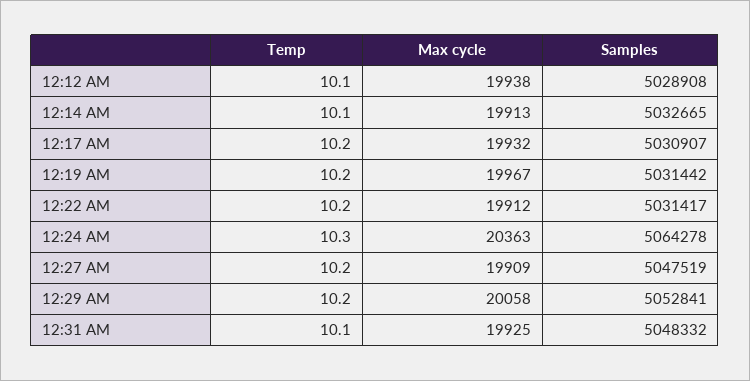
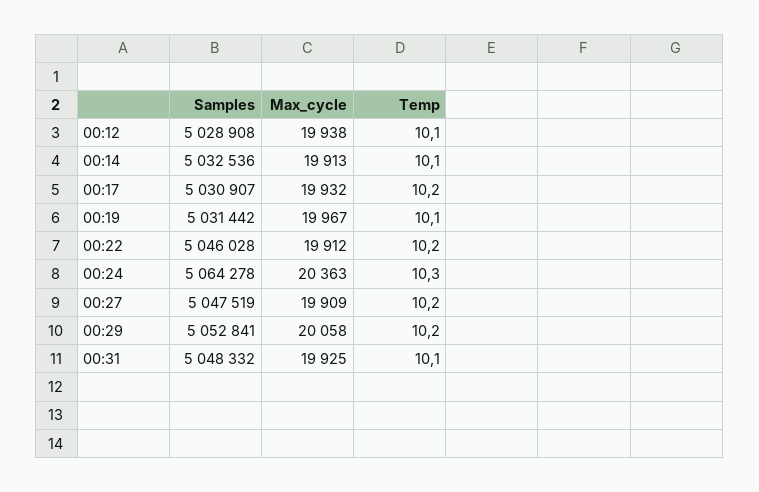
Samples, 12:14 AM: 5032665 -> 5032536
Temp, 12:19 AM: 10.2 -> 10.1
Samples, 12:22 AM: 5031417 -> 5046028

